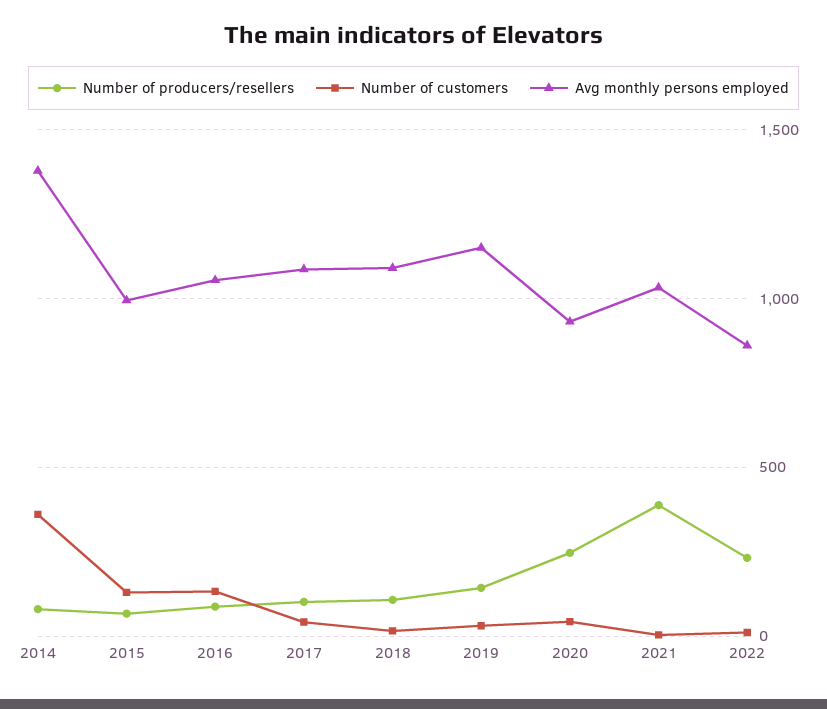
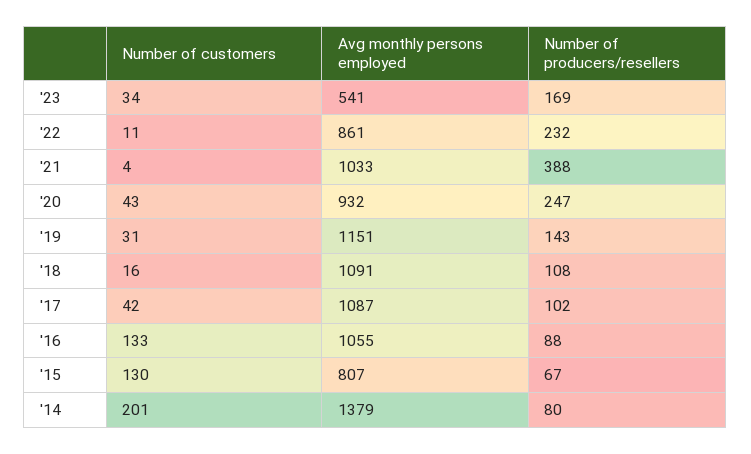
Number of customers, 2014: 350 -> 201
Avg monthly persons employed, 2015: 1000 -> 807
Number of customers, '23: none -> 34
Avg monthly persons employed, '23: none -> 541
Number of producers/resellers, '23: none -> 169

